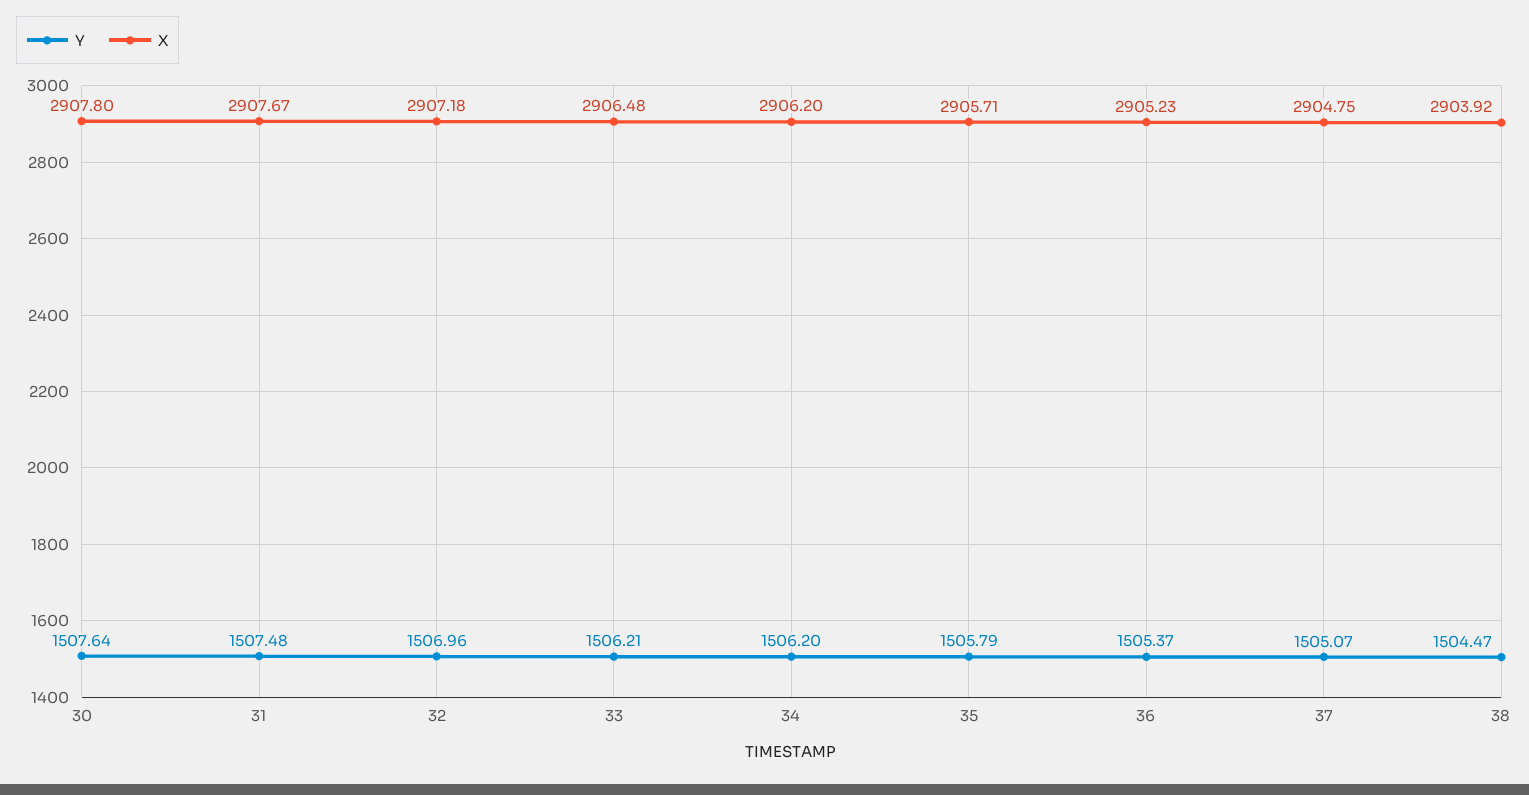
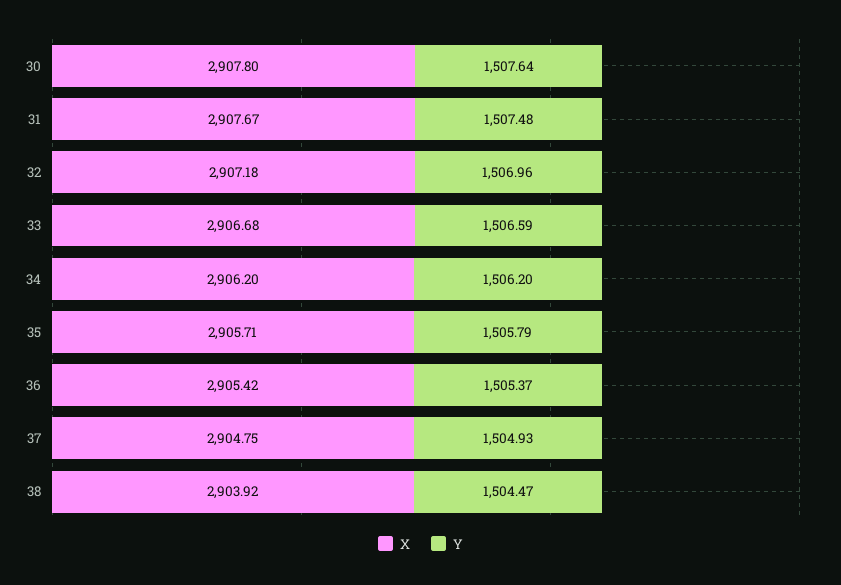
Y, 33: 1506.21 -> 1506.59
X, 33: 2906.48 -> 2906.68
X, 36: 2905.23 -> 2905.42
Y, 37: 1505.07 -> 1504.93

